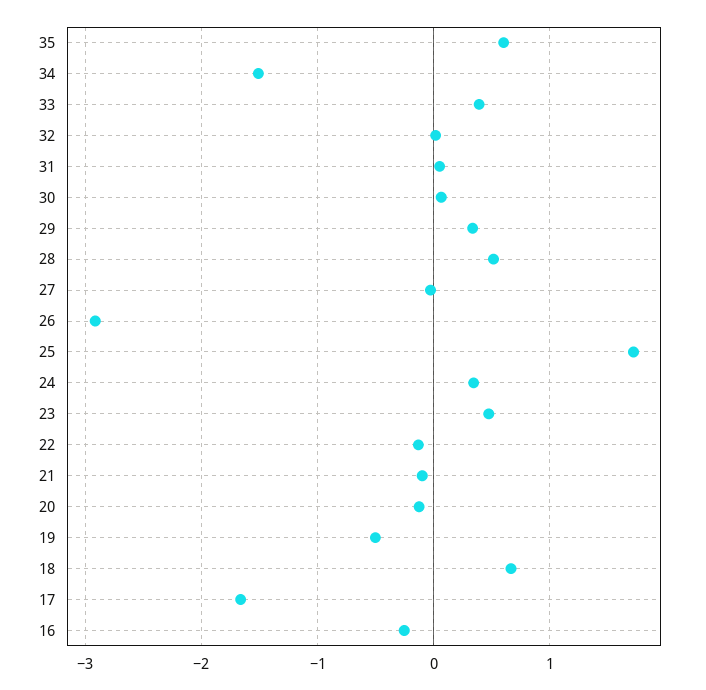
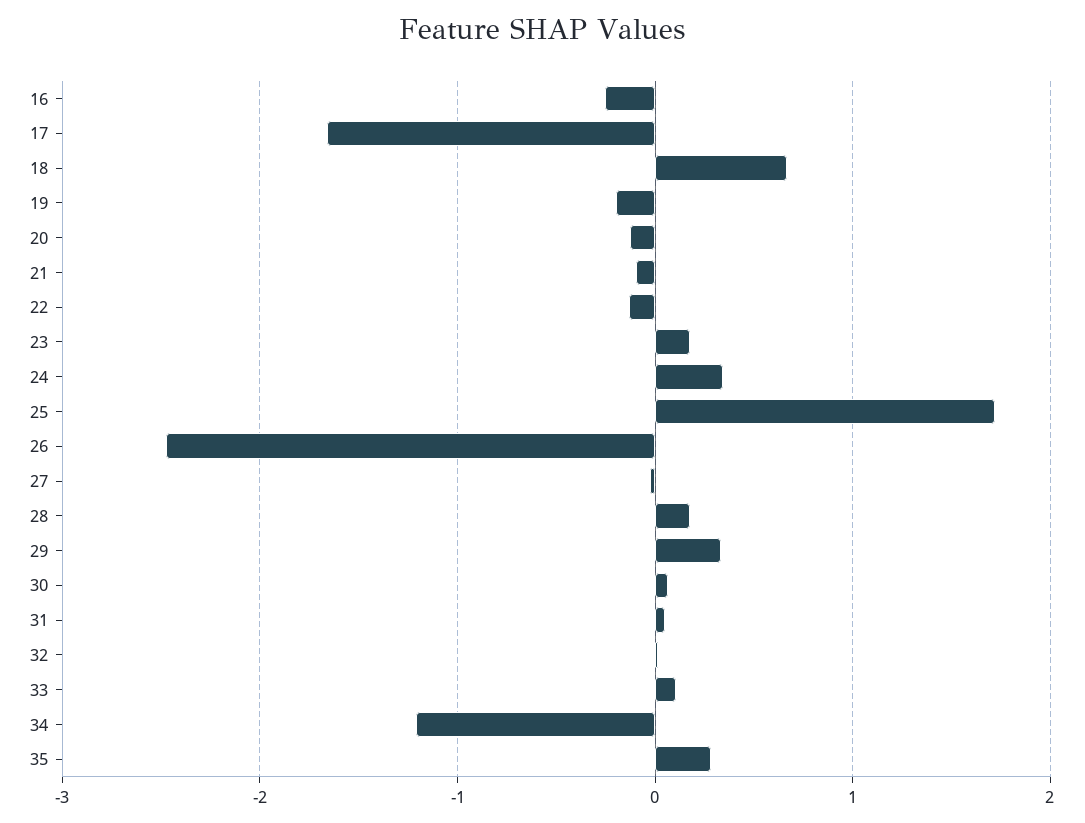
35: 0.6 -> 0.3
34: -1.5 -> -1.2
33: 0.4 -> 0.1
28: 0.5 -> 0.2
26: -2.9 -> -2.5
23: 0.5 -> 0.2
19: -0.5 -> -0.2

